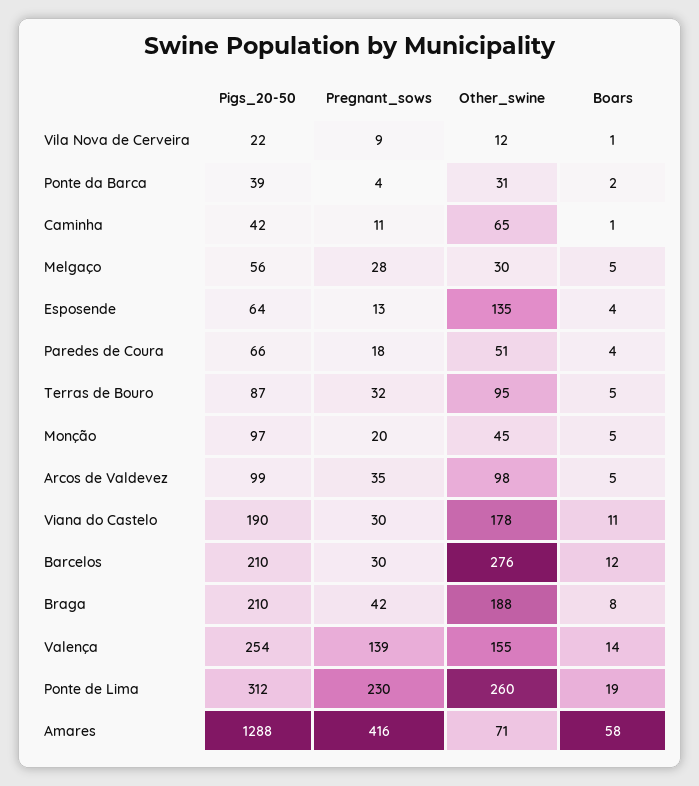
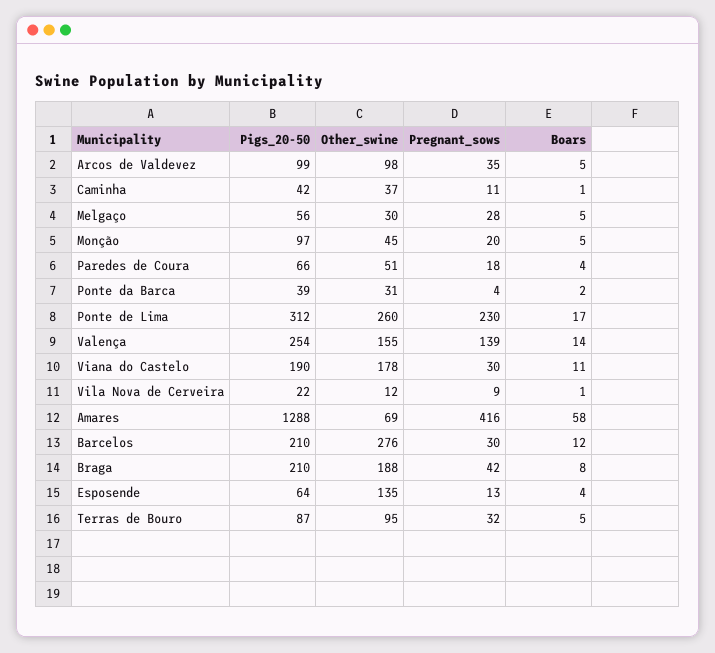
Other_swine, Caminha: 65 -> 37
Boars, Ponte de Lima: 19 -> 17
Other_swine, Amares: 71 -> 69

